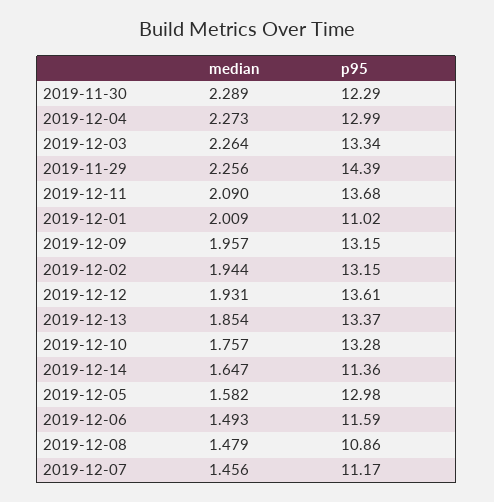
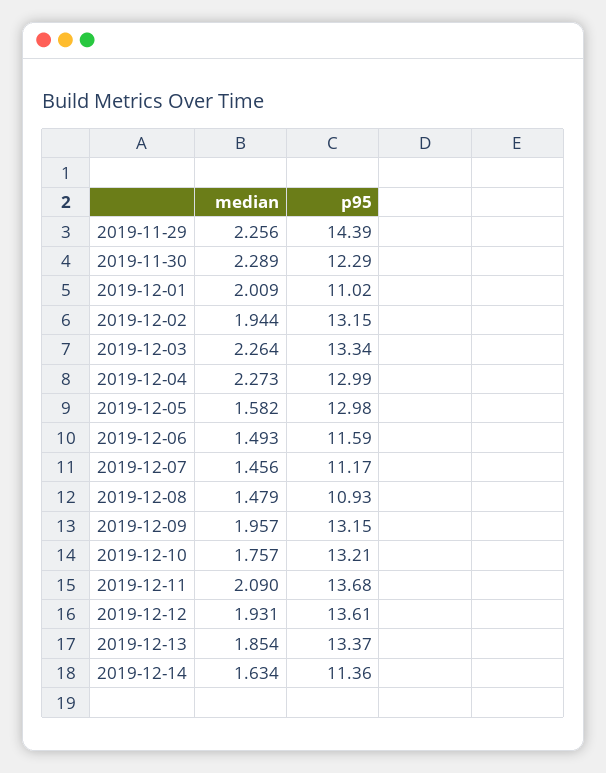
p95, 2019-12-10: 13.28 -> 13.21
median, 2019-12-14: 1.647 -> 1.634
p95, 2019-12-08: 10.86 -> 10.93

